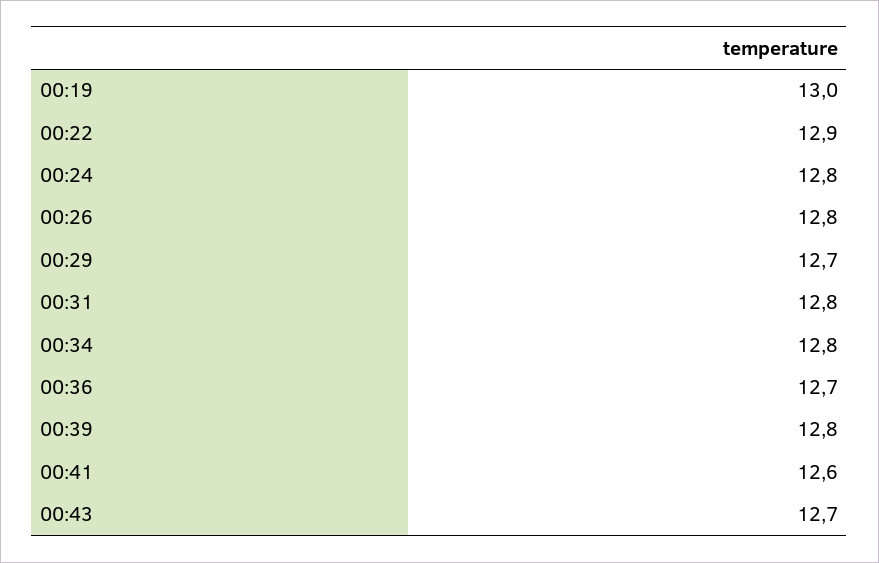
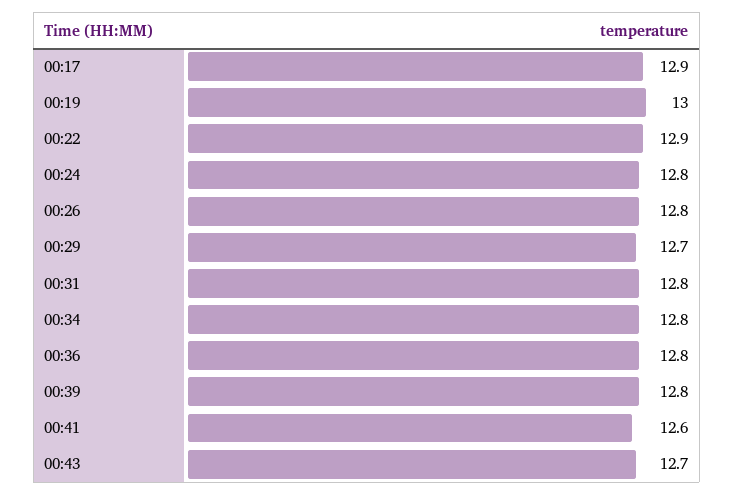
00:36: 12.7 -> 12.8
00:17: none -> 12.9

